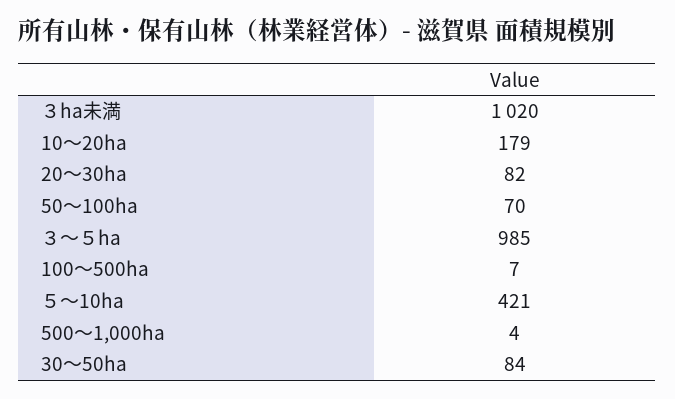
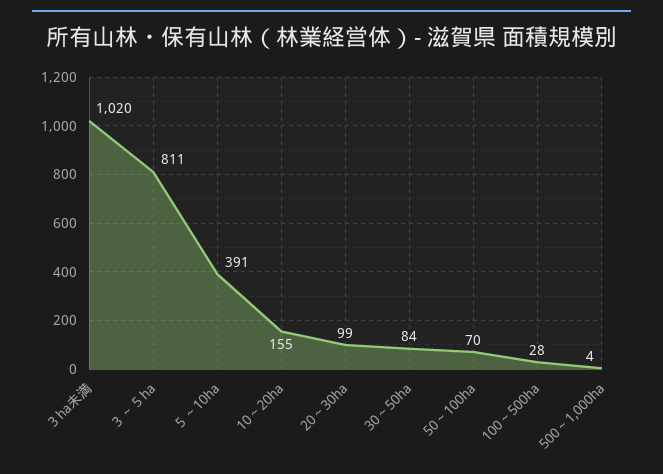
10～20ha: 179 -> 155
20～30ha: 82 -> 99
３～５ha: 985 -> 811
100～500ha: 7 -> 28
５～10ha: 421 -> 391

